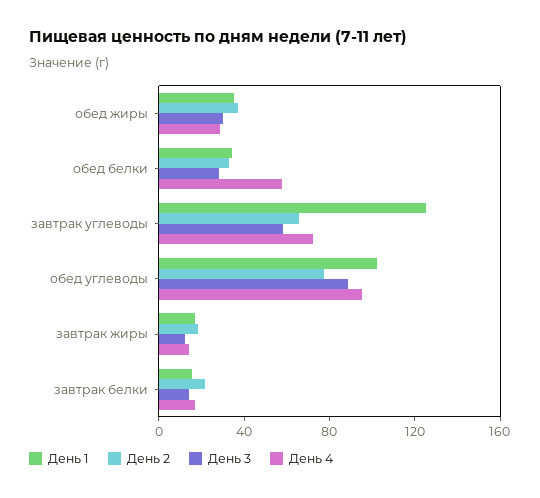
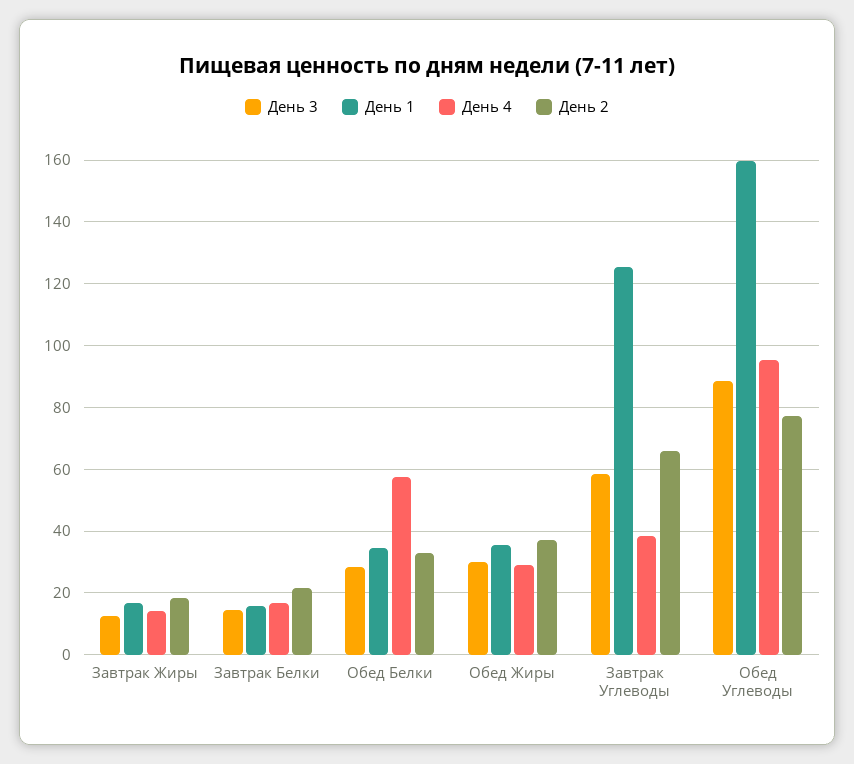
День 4, завтрак углеводы: 70 -> 38
День 1, обед углеводы: 100 -> 160

